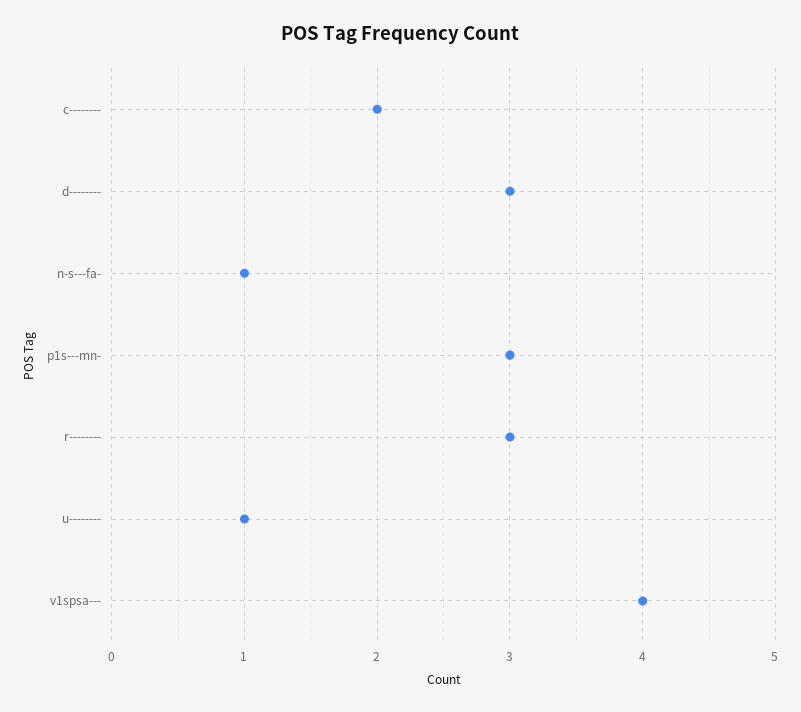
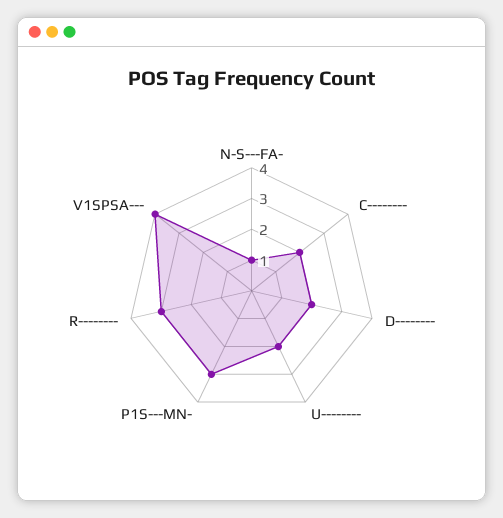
d--------: 3 -> 2
u--------: 1 -> 2

